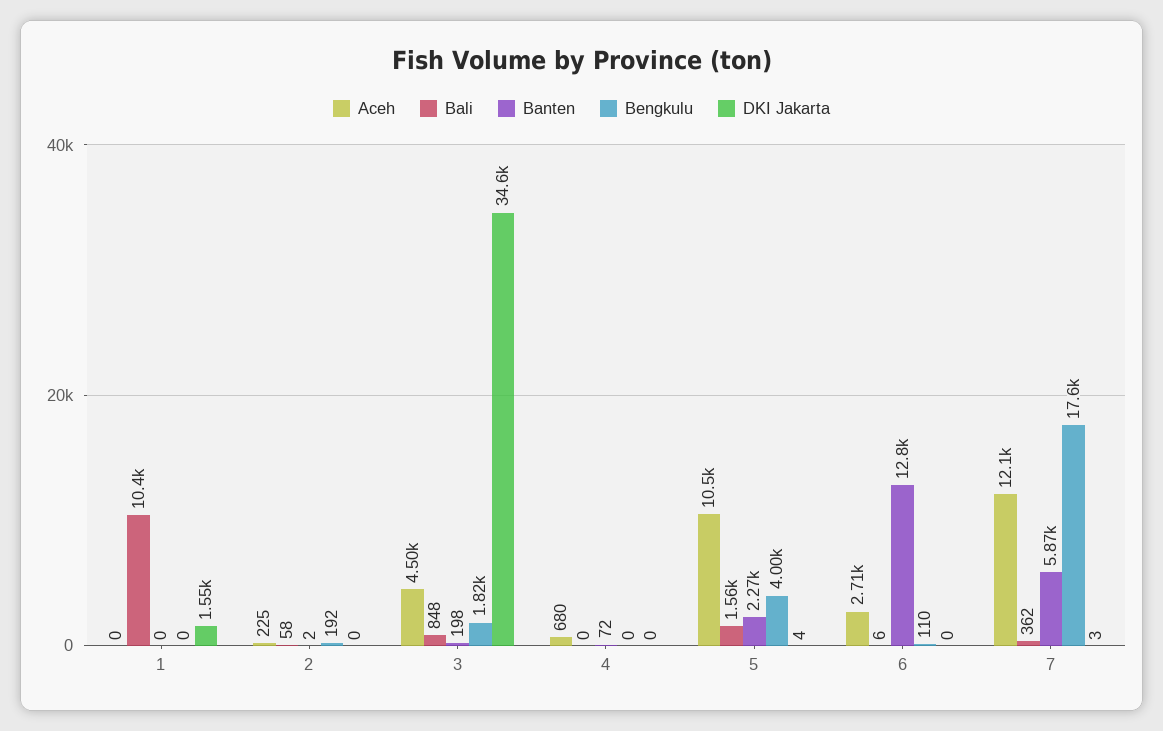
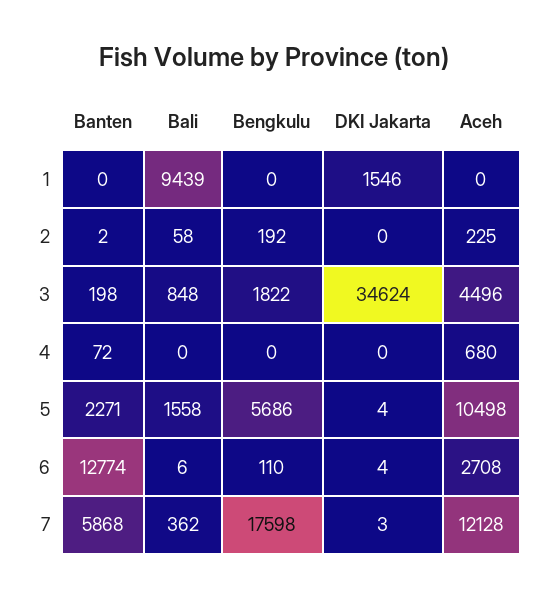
Bali, 1: 10400 -> 9439
Bengkulu, 5: 4000 -> 5686
DKI Jakarta, 6: 0 -> 4

